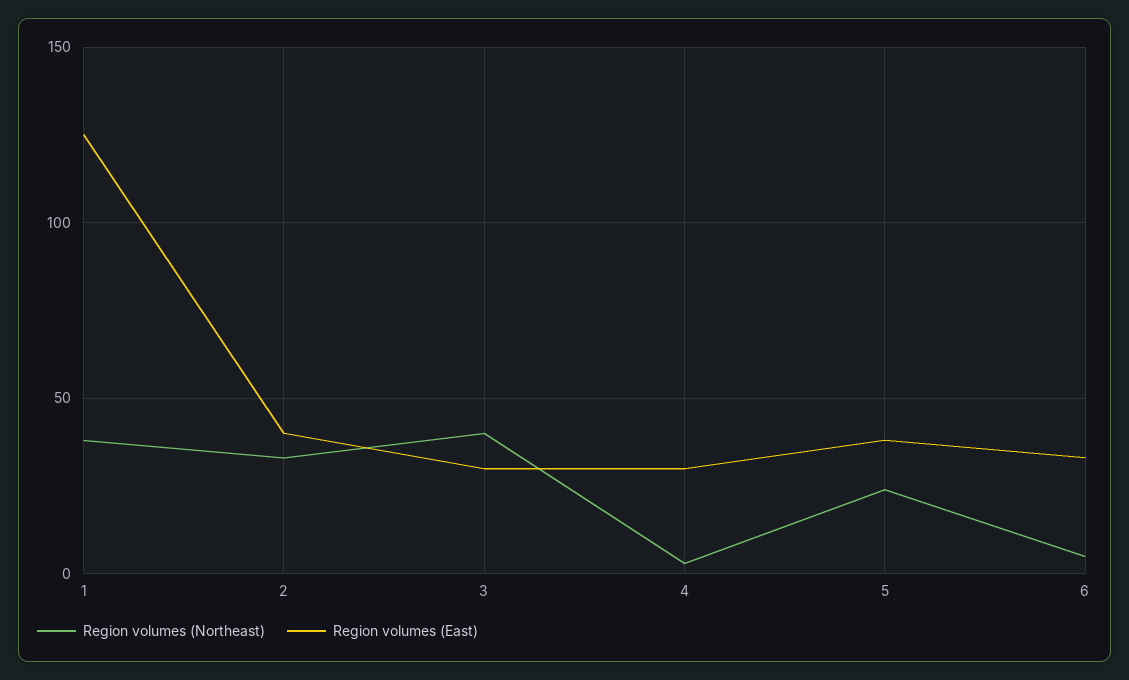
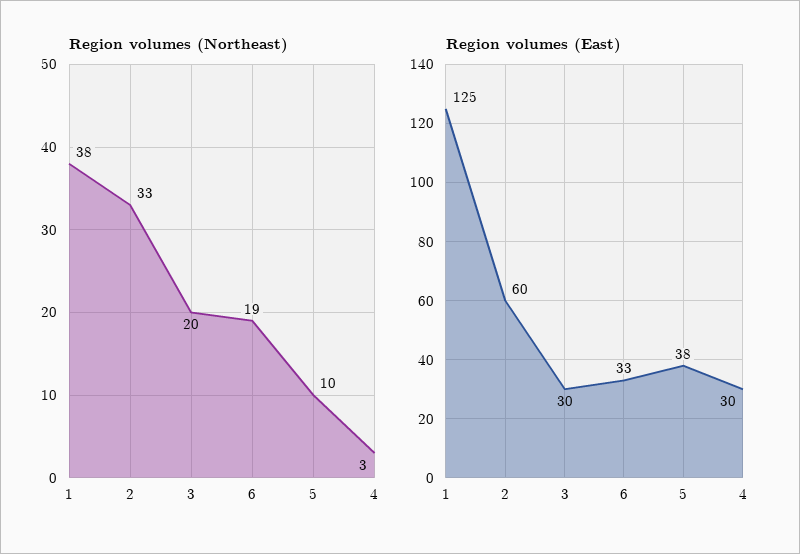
Region volumes (East), 2: 40 -> 60
Region volumes (Northeast), 3: 40 -> 20
Region volumes (Northeast), 5: 25 -> 10
Region volumes (Northeast), 6: 5 -> 19

